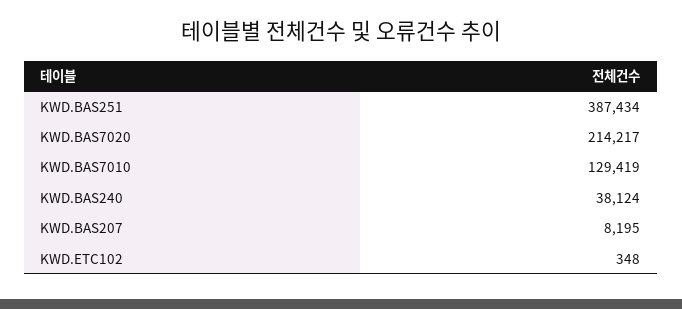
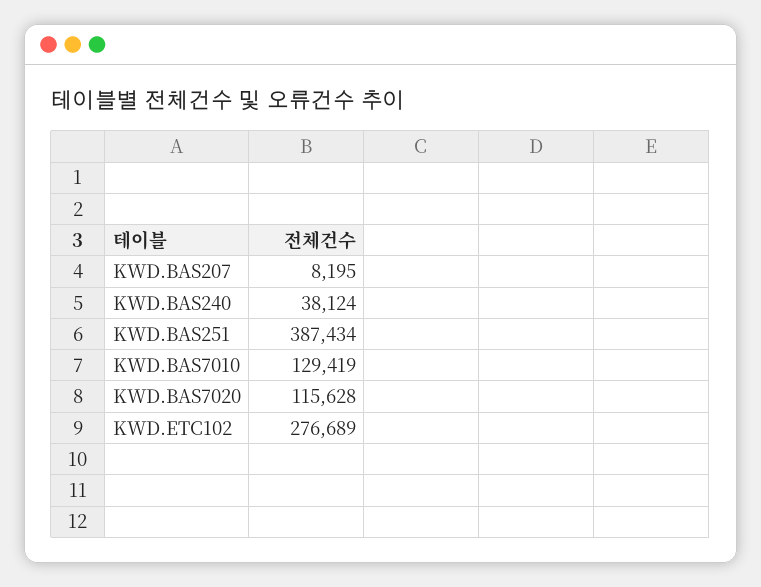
KWD.BAS7020: 214217 -> 115628
KWD.ETC102: 348 -> 276689

